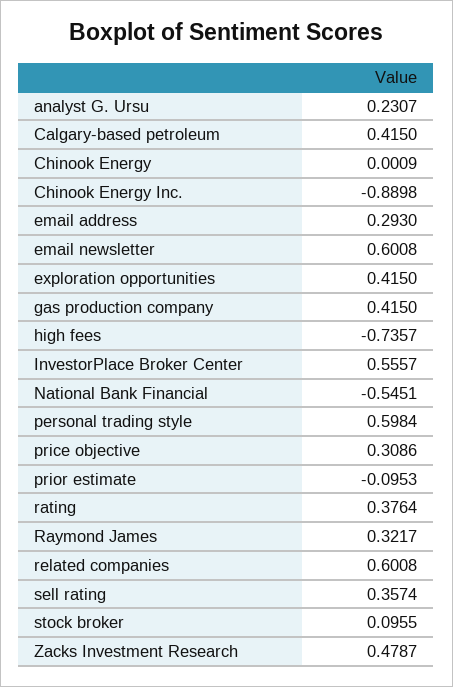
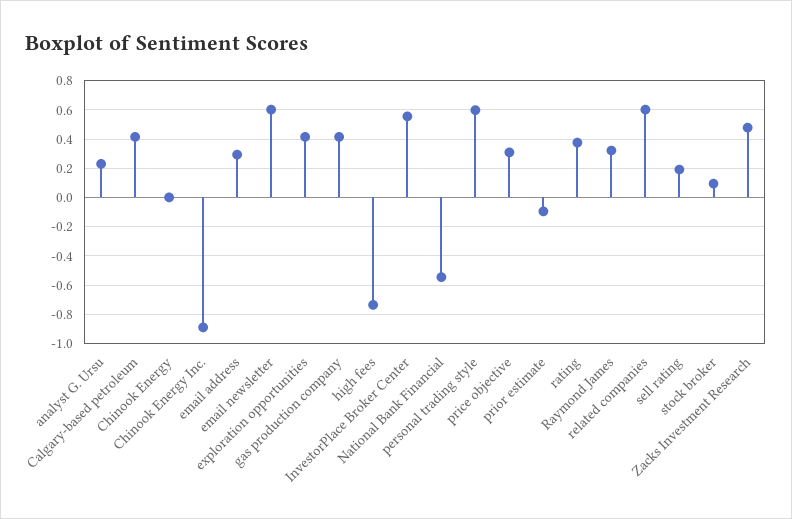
sell rating: 0.3574 -> 0.2

